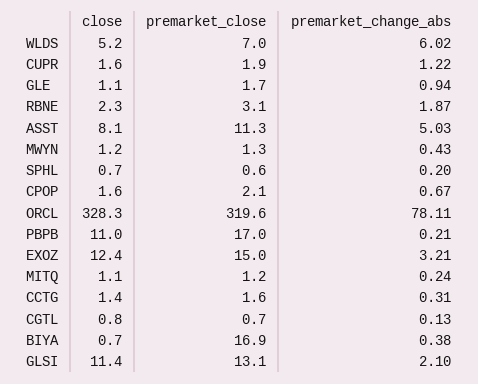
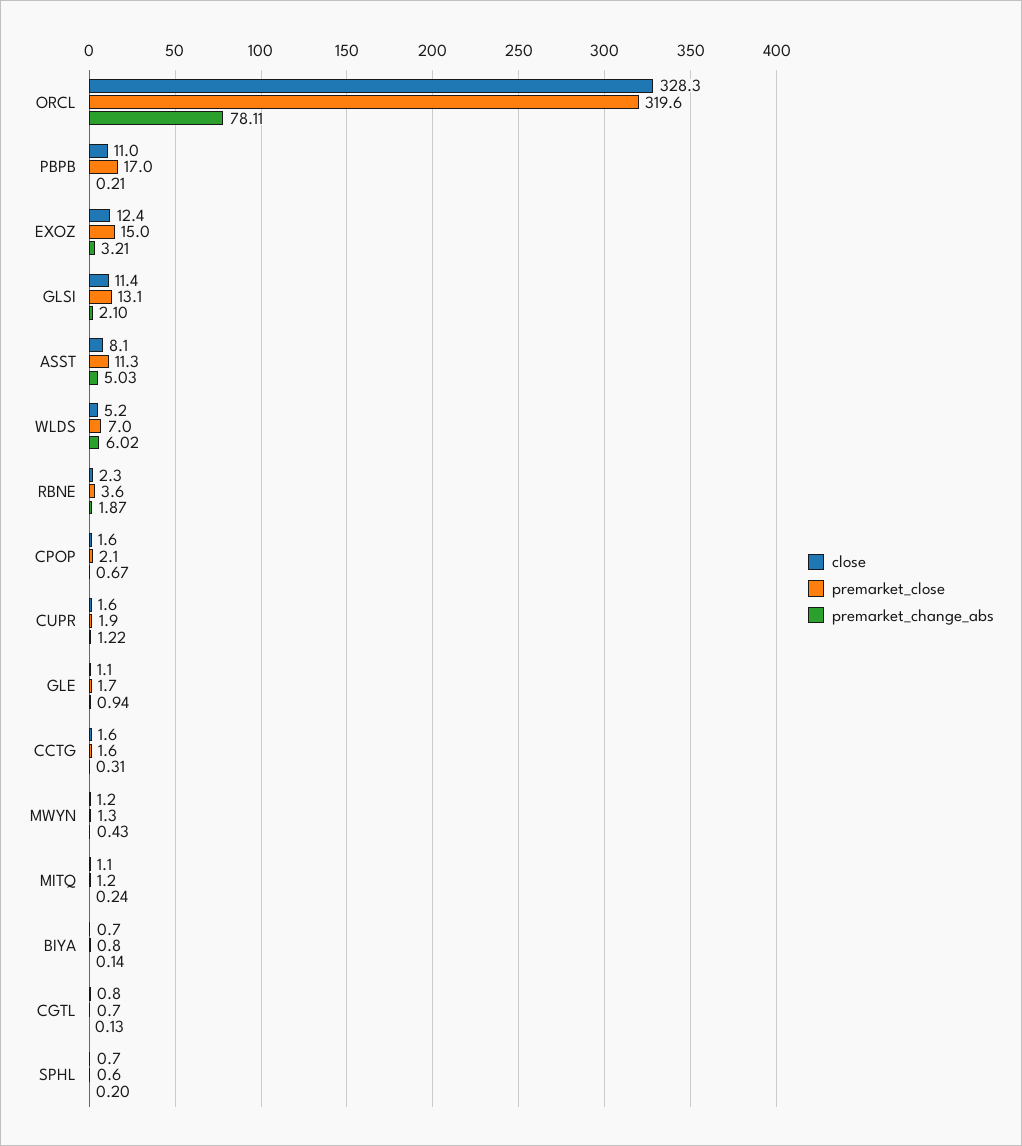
premarket_close, RBNE: 3.1 -> 3.6
close, CCTG: 1.4 -> 1.6
premarket_close, BIYA: 16.9 -> 0.8
premarket_change_abs, BIYA: 0.38 -> 0.14

